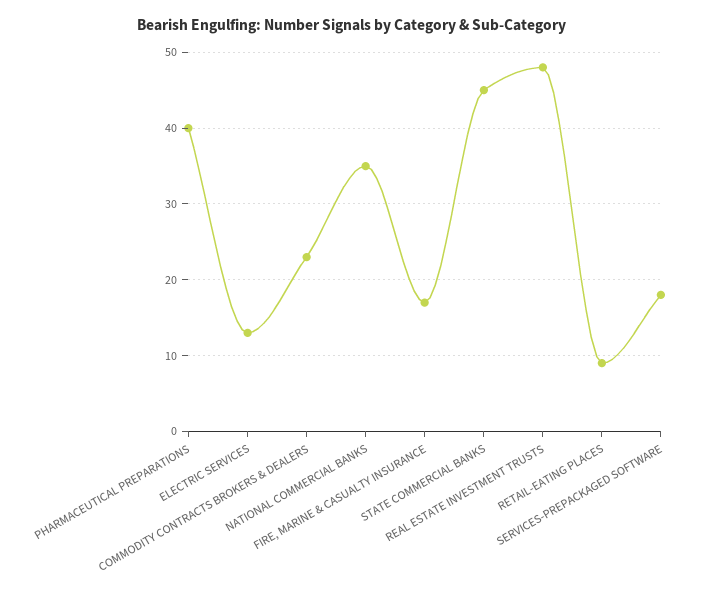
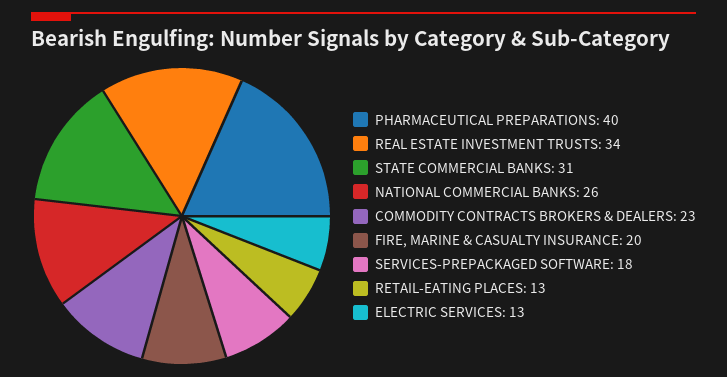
NATIONAL COMMERCIAL BANKS: 35 -> 26
FIRE, MARINE & CASUALTY INSURANCE: 17 -> 20
STATE COMMERCIAL BANKS: 45 -> 31
REAL ESTATE INVESTMENT TRUSTS: 48 -> 34
RETAIL-EATING PLACES: 9 -> 13

